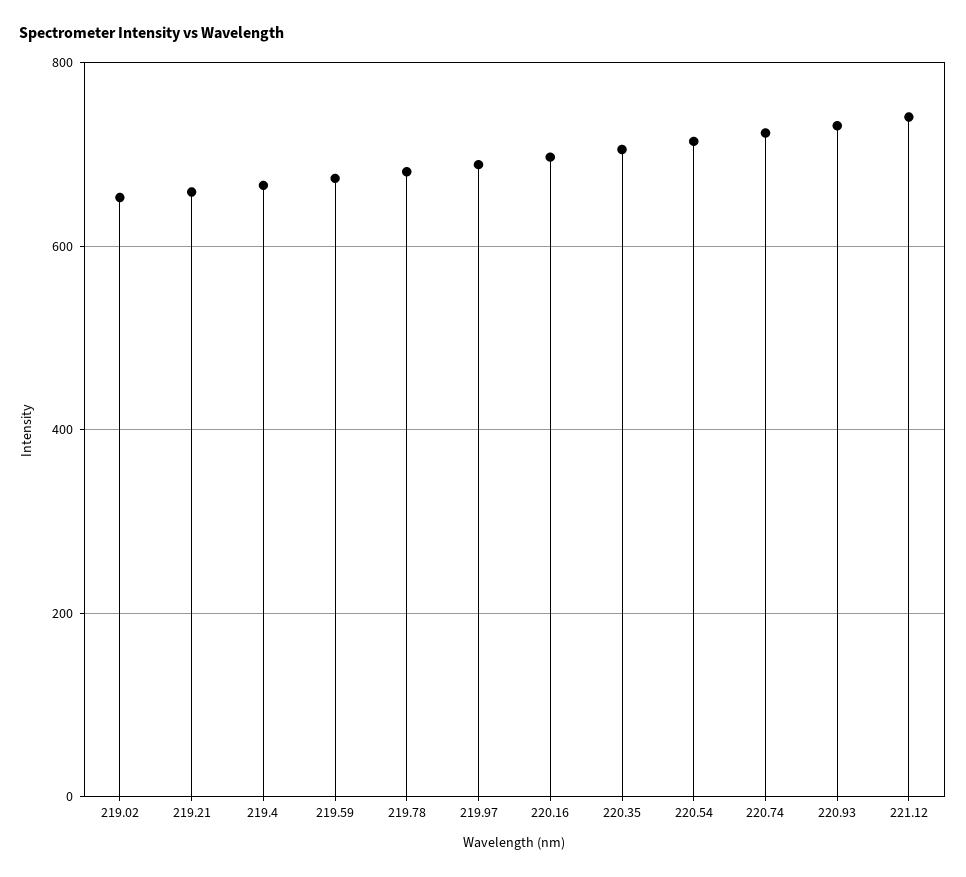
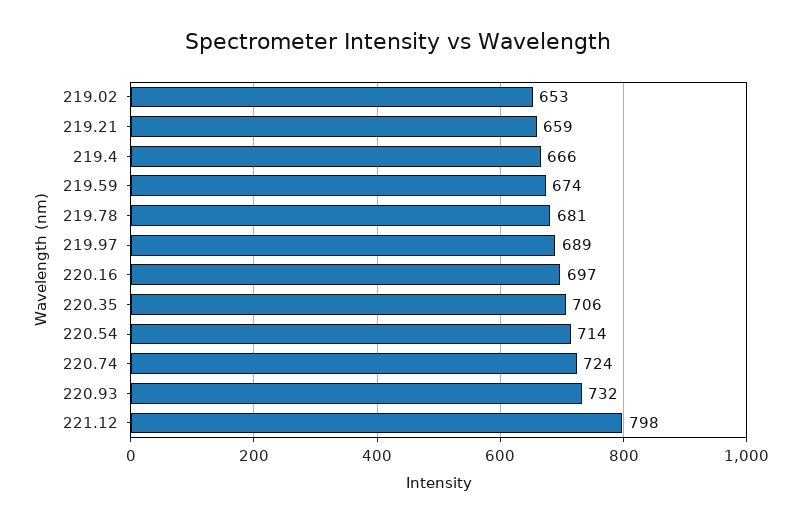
221.12: 740 -> 798

